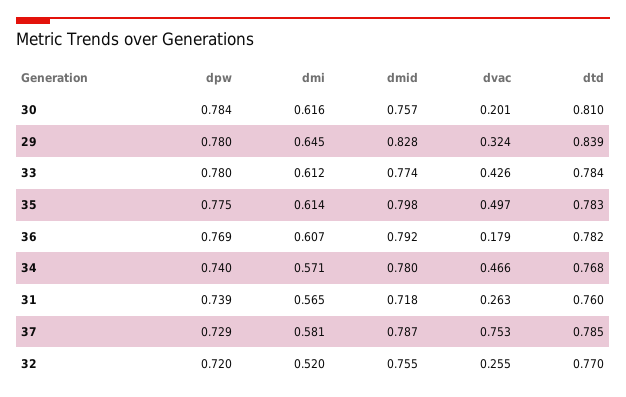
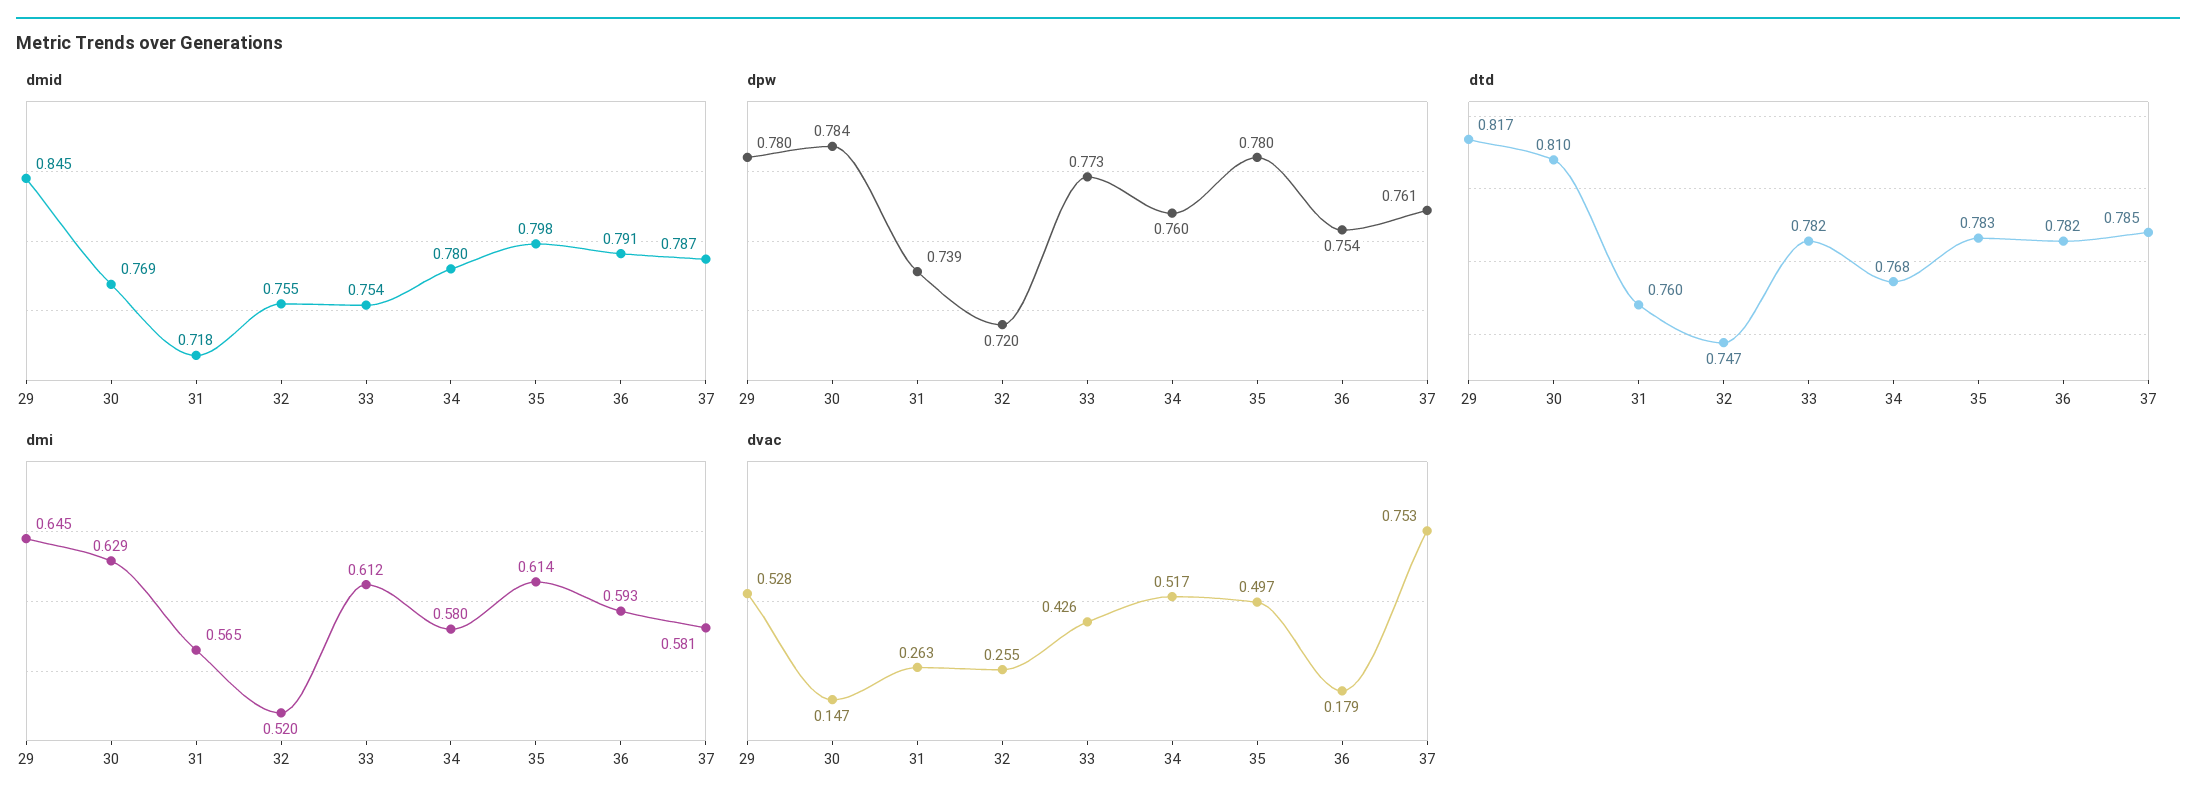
dmi, 30: 0.616 -> 0.629
dmid, 30: 0.757 -> 0.769
dvac, 30: 0.201 -> 0.147
dmid, 29: 0.828 -> 0.845
dvac, 29: 0.324 -> 0.528
dtd, 29: 0.839 -> 0.817
dpw, 33: 0.78 -> 0.773
dmid, 33: 0.774 -> 0.754
dtd, 33: 0.784 -> 0.782
dpw, 35: 0.775 -> 0.78
dpw, 36: 0.769 -> 0.754
dmi, 36: 0.607 -> 0.593
dmid, 36: 0.792 -> 0.791
dpw, 34: 0.74 -> 0.76
dmi, 34: 0.571 -> 0.58
dvac, 34: 0.466 -> 0.517
dpw, 37: 0.729 -> 0.761
dtd, 32: 0.77 -> 0.747

